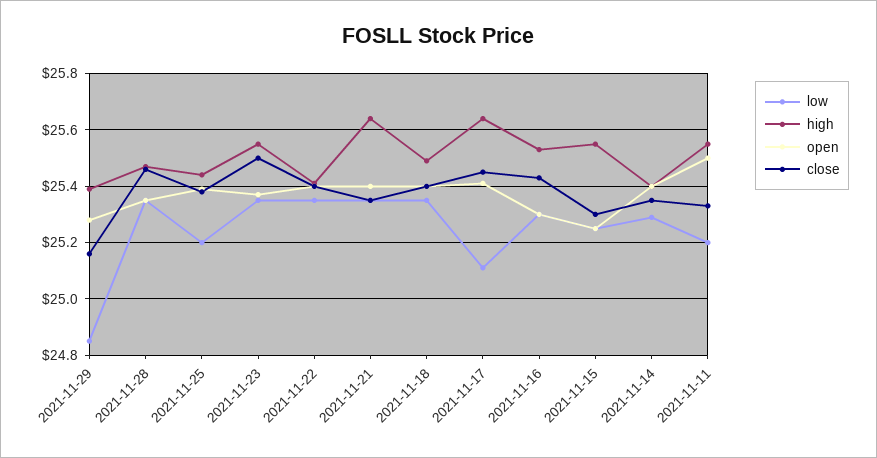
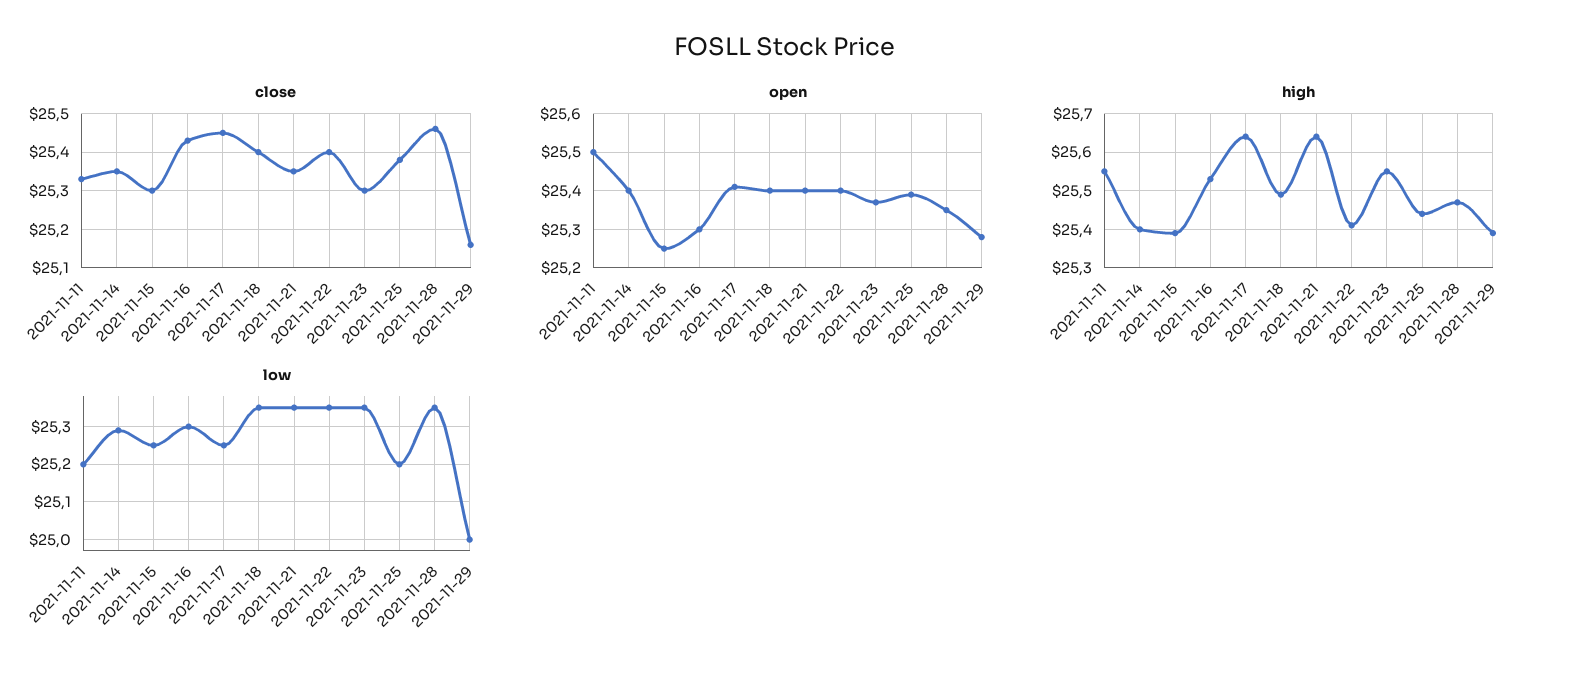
low, 2021-11-29: 24.85 -> 25
close, 2021-11-23: 25.5 -> 25.3
low, 2021-11-17: 25.1 -> 25.25
high, 2021-11-15: 25.55 -> 25.4

